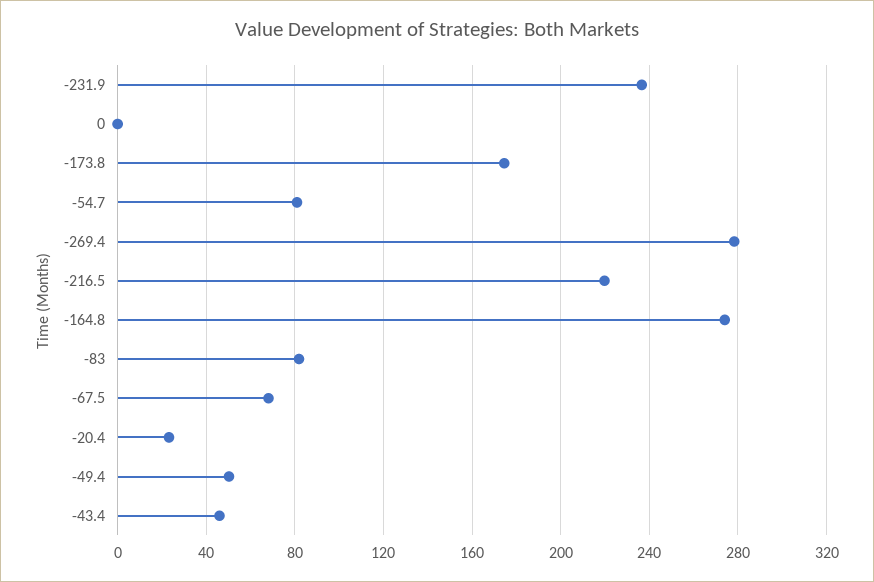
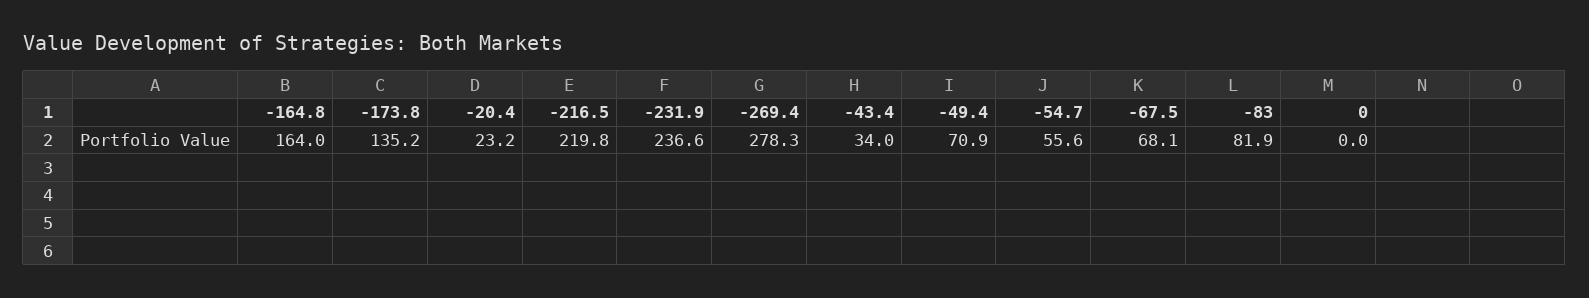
-173.8: 175 -> 135.2
-54.7: 80 -> 55.6
-164.8: 275 -> 164
-49.4: 50 -> 70.9
-43.4: 45 -> 34

